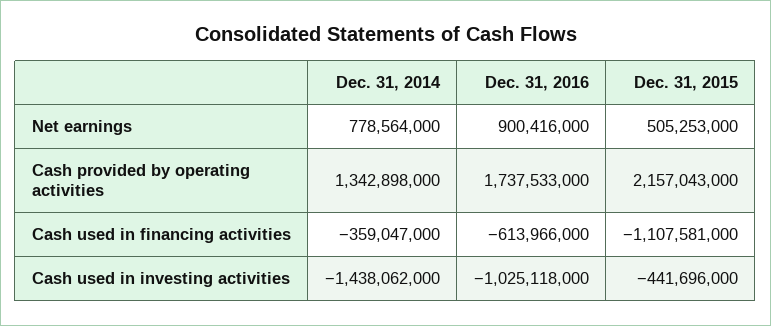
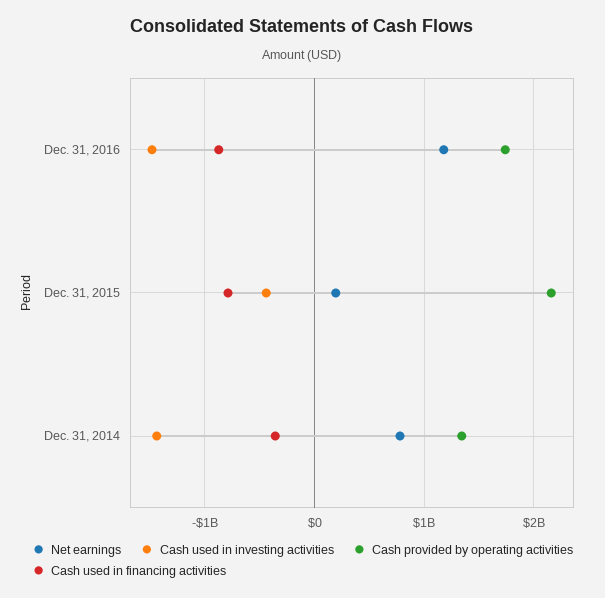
Net earnings, Dec. 31, 2016: 900416000 -> 1200000000
Net earnings, Dec. 31, 2015: 505253000 -> 200000000
Cash used in financing activities, Dec. 31, 2016: -613966000 -> -900000000
Cash used in financing activities, Dec. 31, 2015: -1107581000 -> -800000000
Cash used in investing activities, Dec. 31, 2016: -1025118000 -> -1500000000

